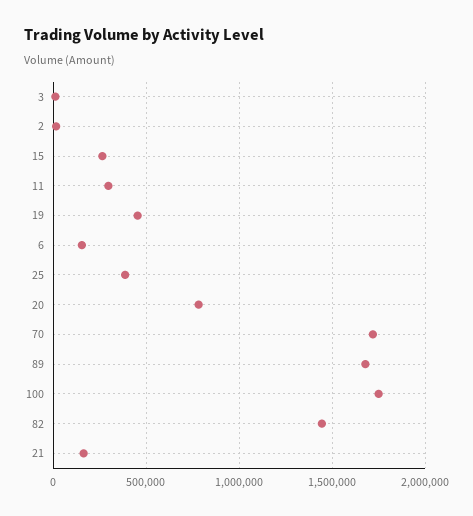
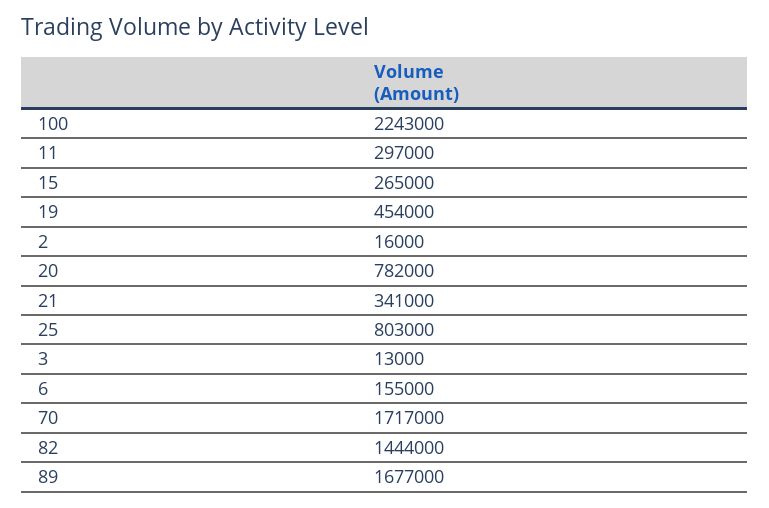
25: 400000 -> 803000
100: 1750000 -> 2243000
21: 150000 -> 341000

